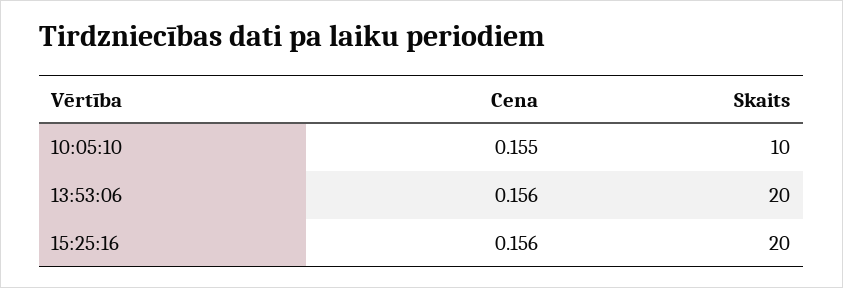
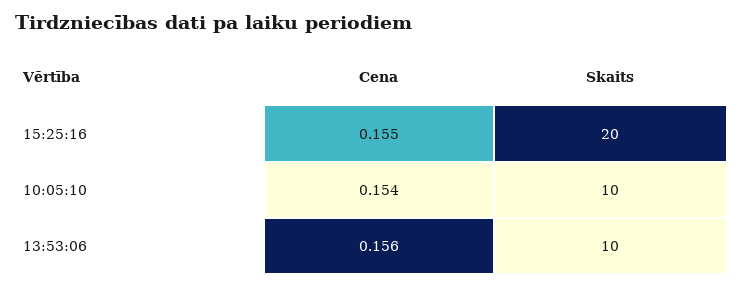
Cena, 10:05:10: 0.155 -> 0.154
Skaits, 13:53:06: 20 -> 10
Cena, 15:25:16: 0.156 -> 0.155

